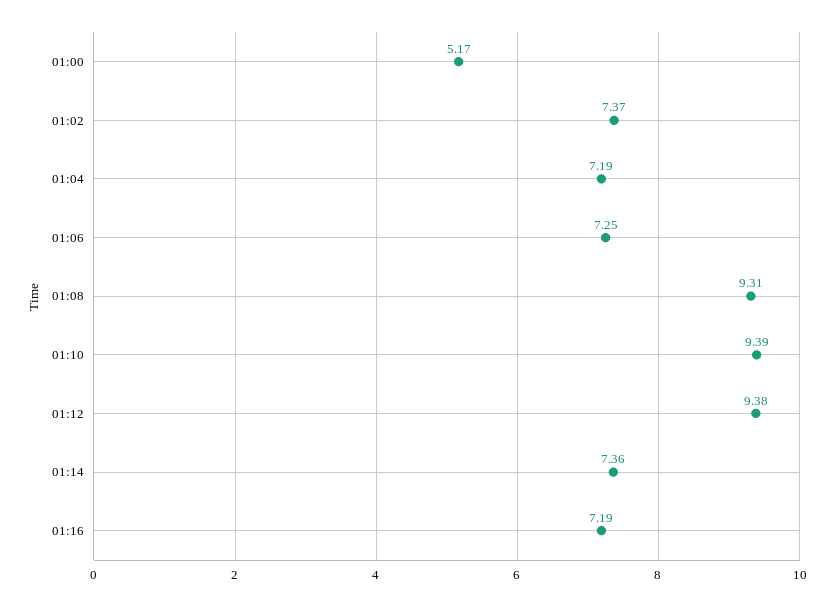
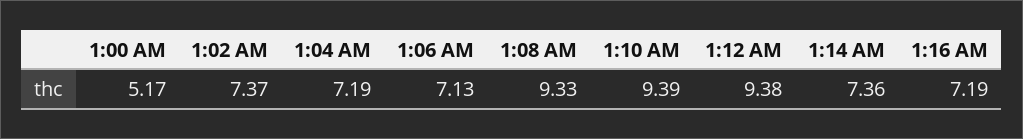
01:06: 7.25 -> 7.13
01:08: 9.31 -> 9.33

